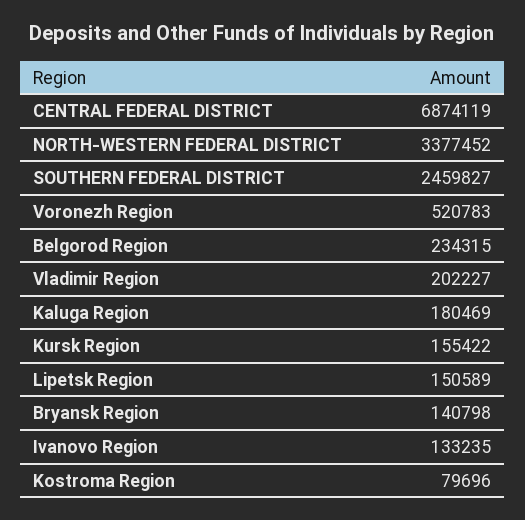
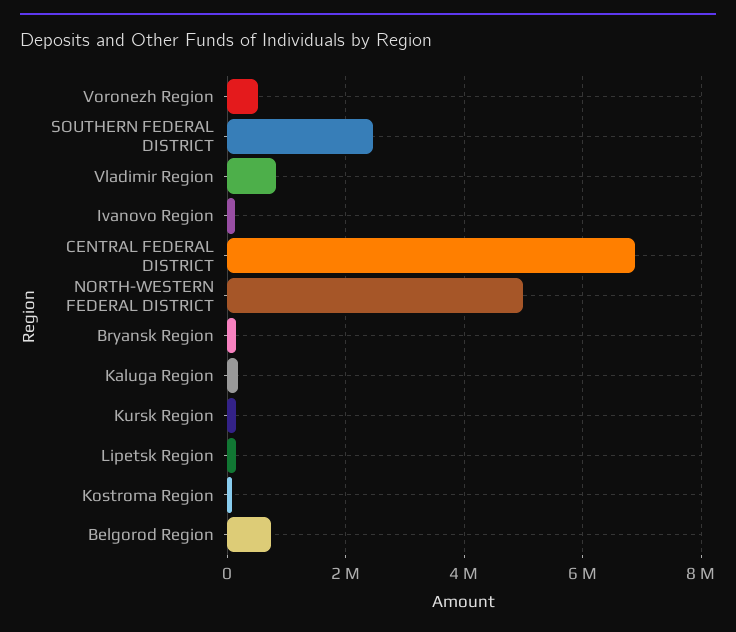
NORTH-WESTERN FEDERAL DISTRICT: 3377452 -> 5000000
Belgorod Region: 234315 -> 800000
Vladimir Region: 202227 -> 800000

